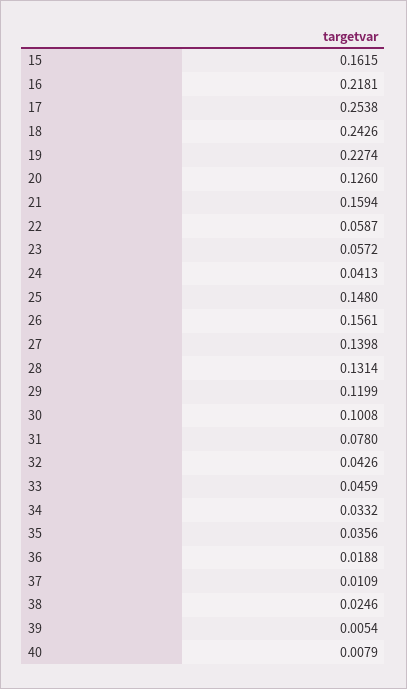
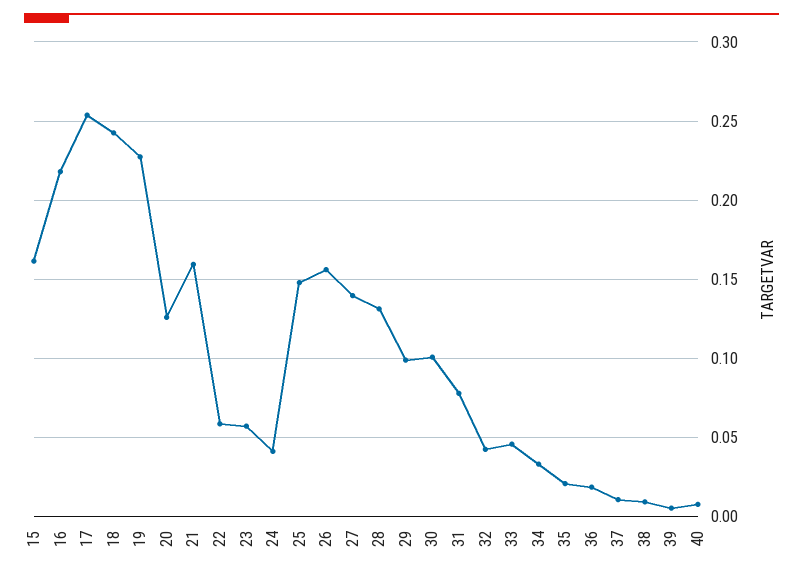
29: 0.1199 -> 0.1
35: 0.0356 -> 0.02
38: 0.0246 -> 0.01

